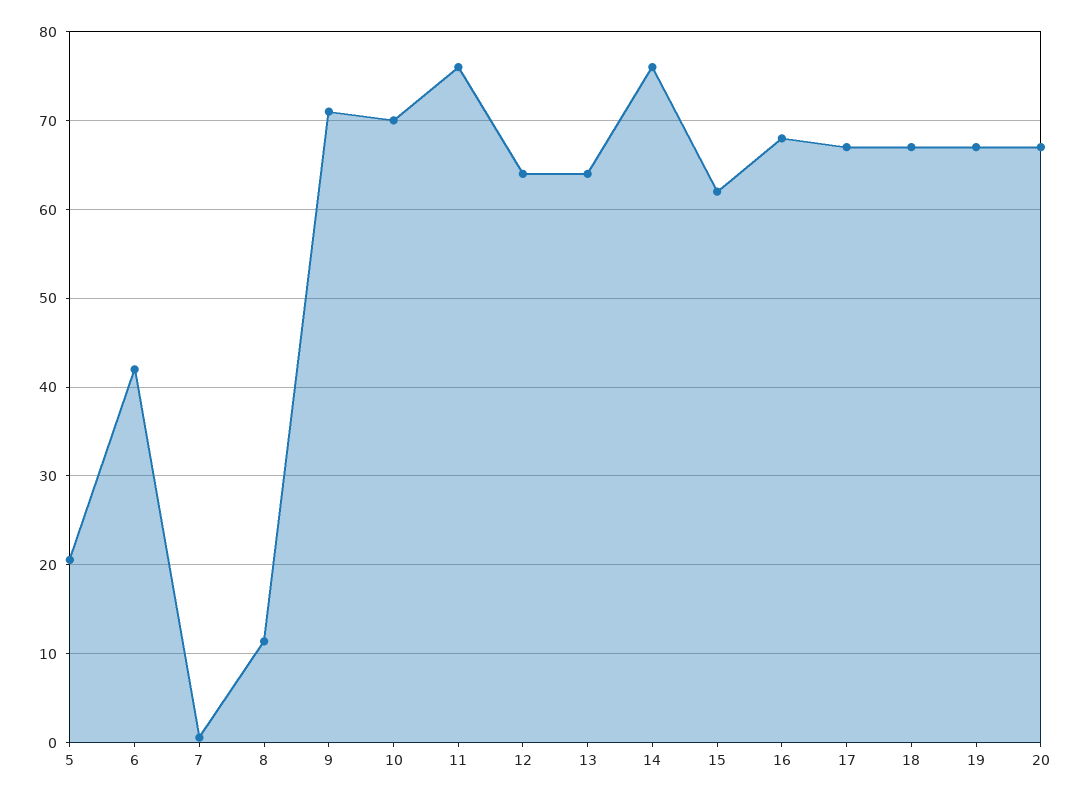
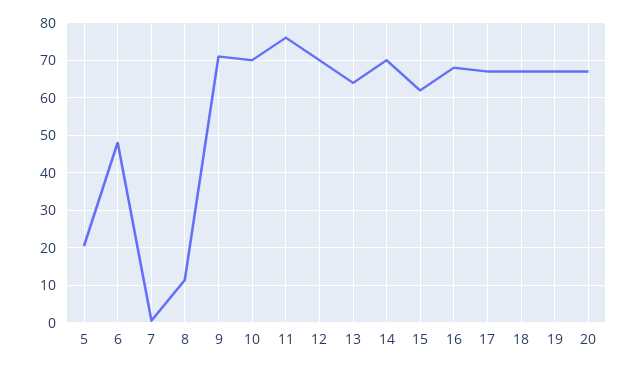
6: 42 -> 48
12: 64 -> 70
14: 76 -> 70

